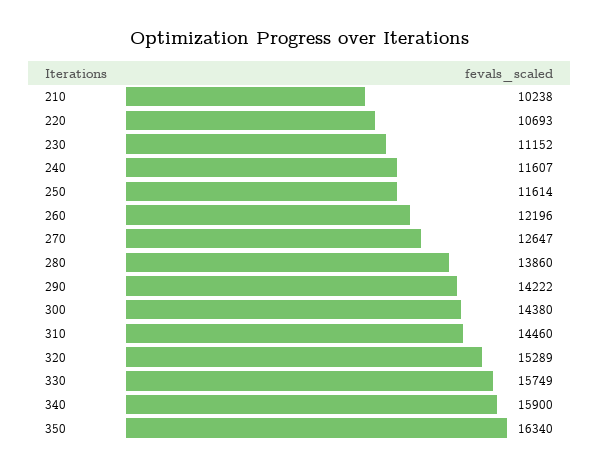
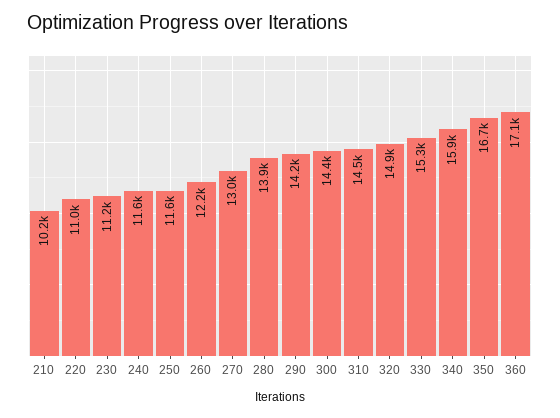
220: 10693 -> 11000
270: 12647 -> 13000
320: 15289 -> 14900
330: 15749 -> 15300
350: 16340 -> 16700
360: none -> 17100

